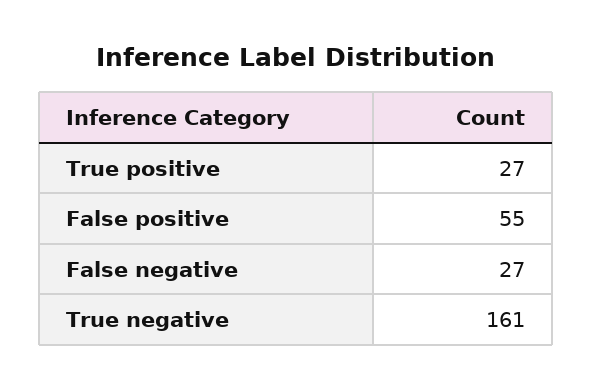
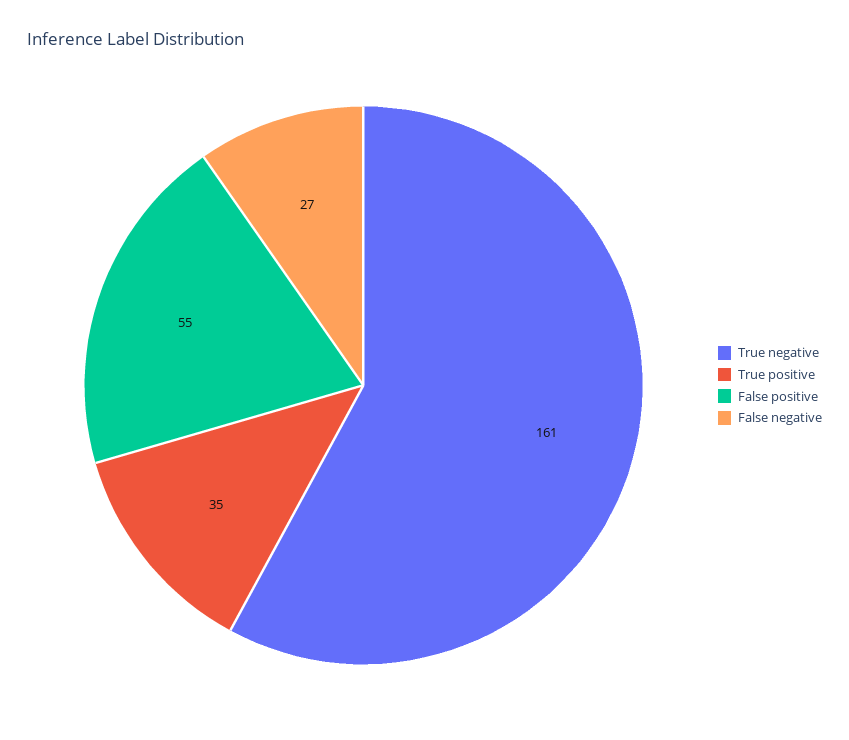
True positive: 27 -> 35

